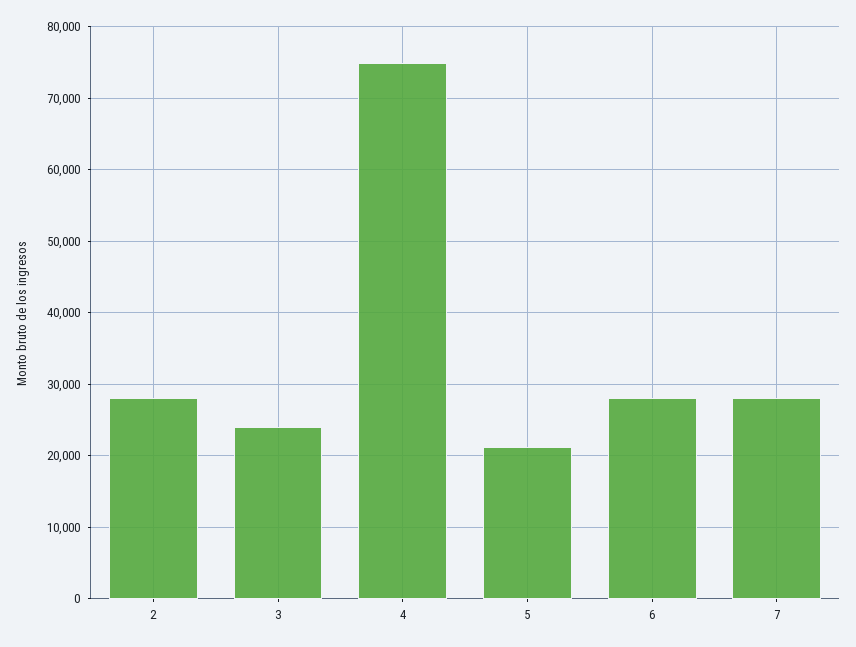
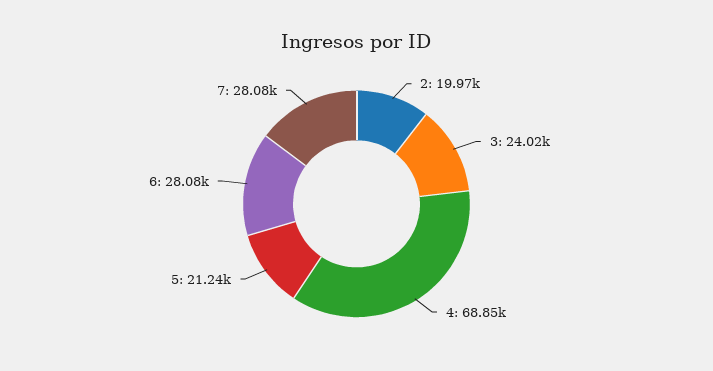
2: 28000 -> 19970
4: 75000 -> 68850

